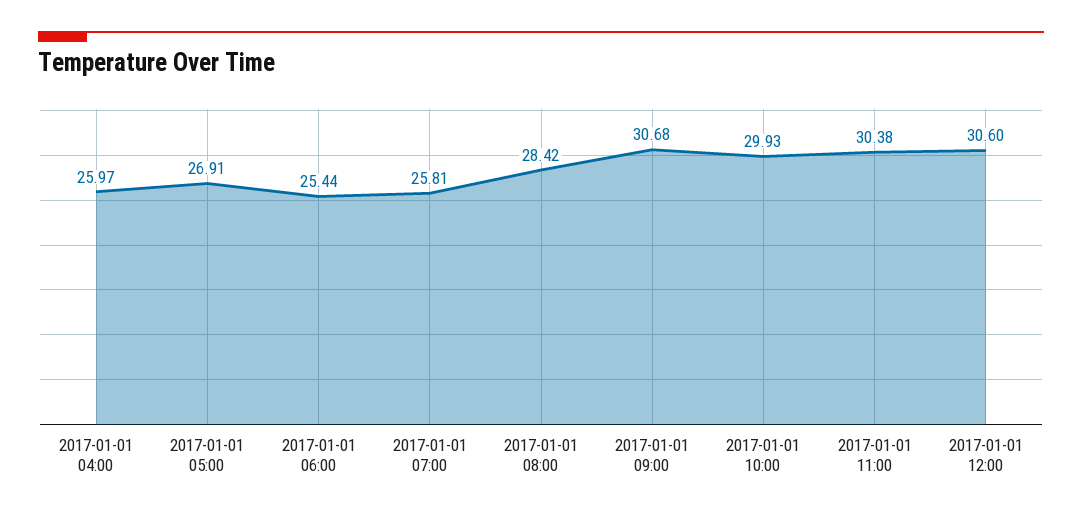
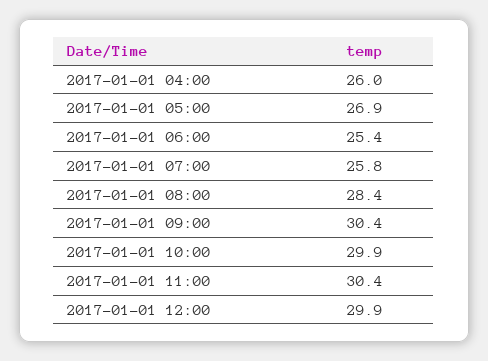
2017-01-01 09:00: 30.68 -> 30.4
2017-01-01 12:00: 30.6 -> 29.9

